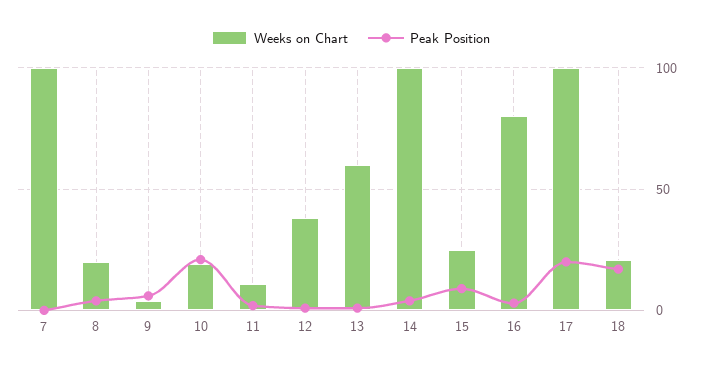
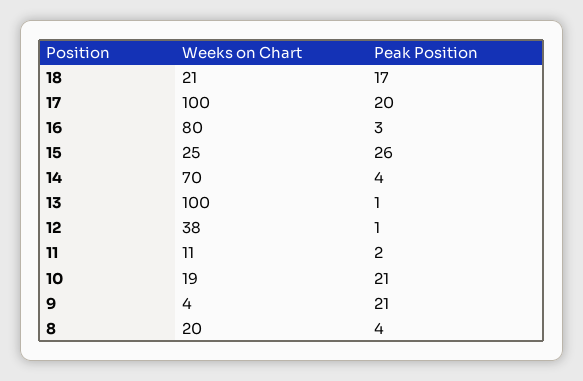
Weeks on Chart, 7: 100 -> none
Peak Position, 7: 0 -> none
Peak Position, 9: 5 -> 21
Weeks on Chart, 13: 60 -> 100
Weeks on Chart, 14: 100 -> 70
Peak Position, 15: 10 -> 26

